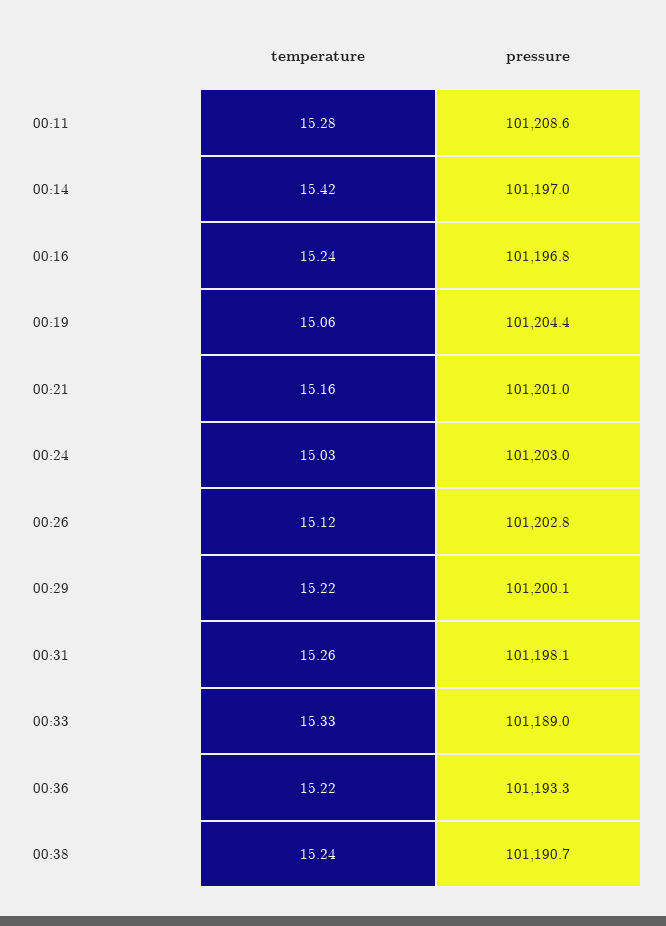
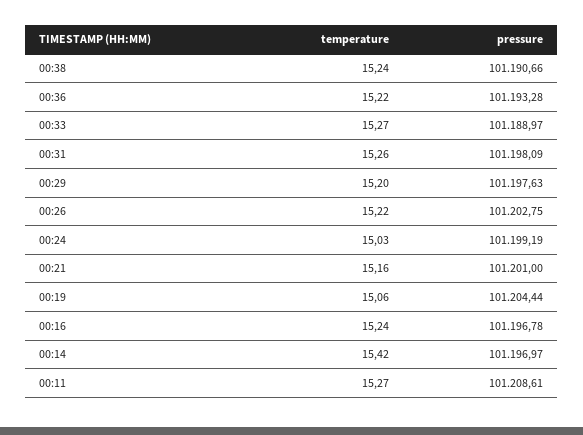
temperature, 00:11: 15.28 -> 15.27
pressure, 00:24: 101203 -> 101199.19
temperature, 00:26: 15.12 -> 15.22
temperature, 00:29: 15.22 -> 15.2
pressure, 00:29: 101200.1 -> 101197.63
temperature, 00:33: 15.33 -> 15.27

